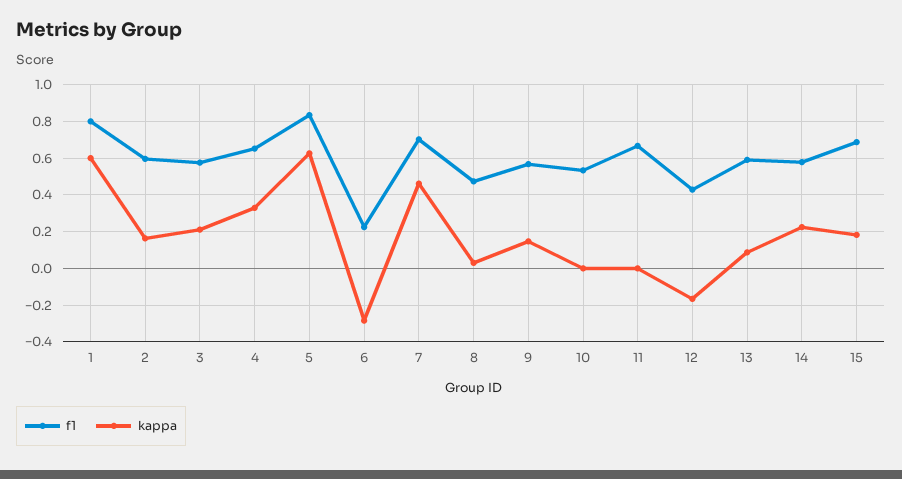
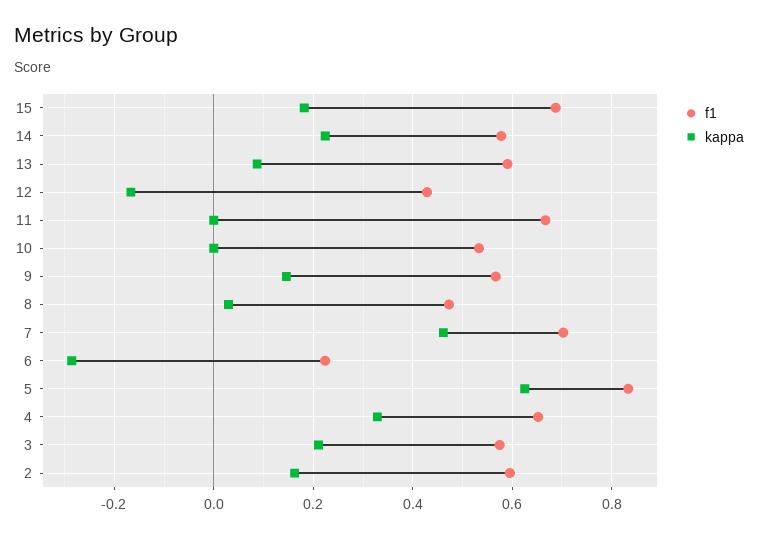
f1, 1: 0.8 -> none
kappa, 1: 0.6 -> none

